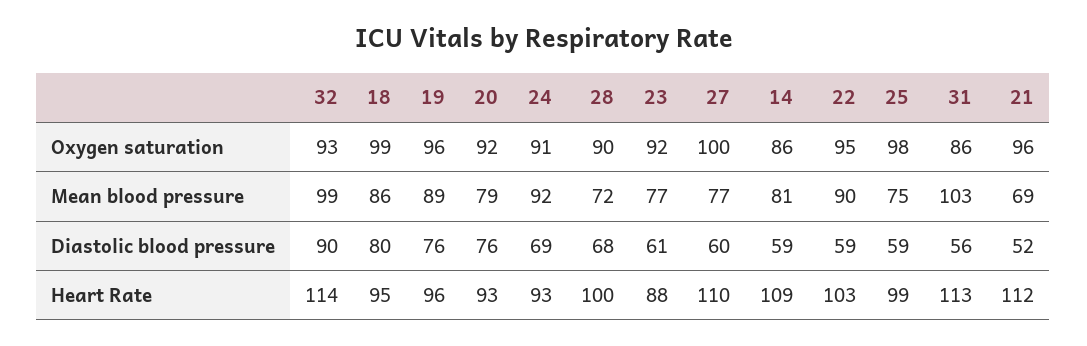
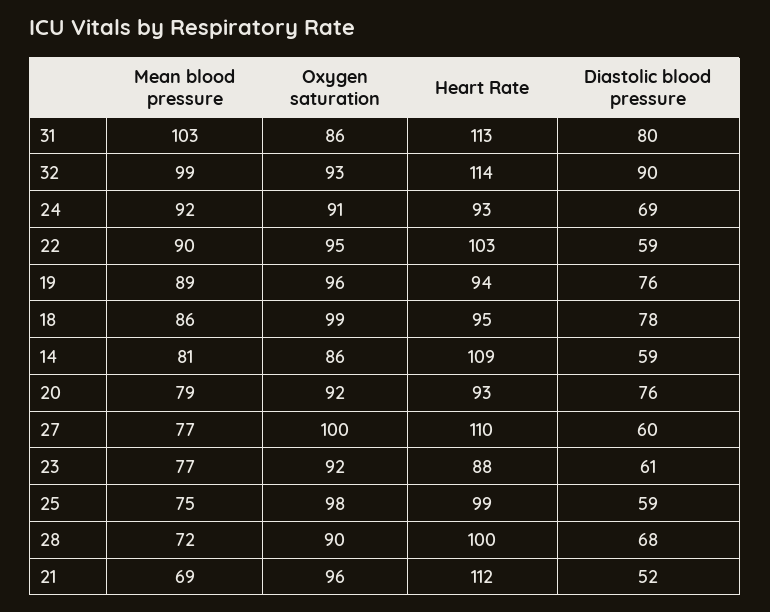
18, Diastolic blood pressure: 80 -> 78
31, Diastolic blood pressure: 56 -> 80
19, Heart Rate: 96 -> 94

